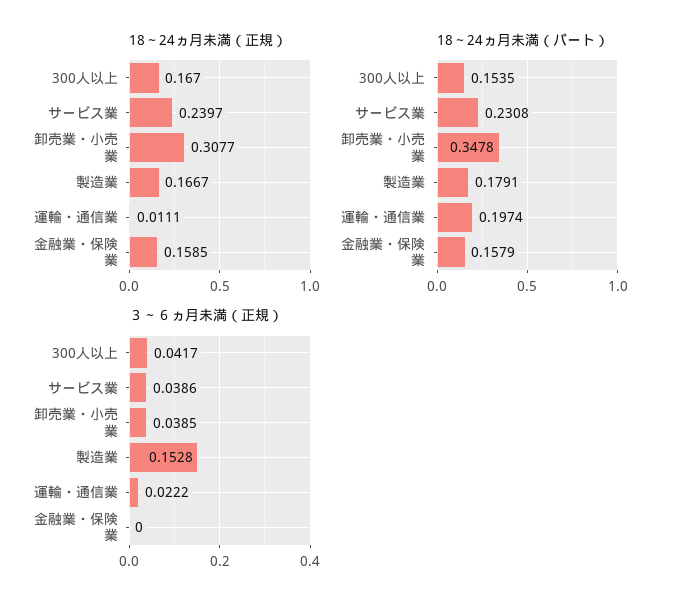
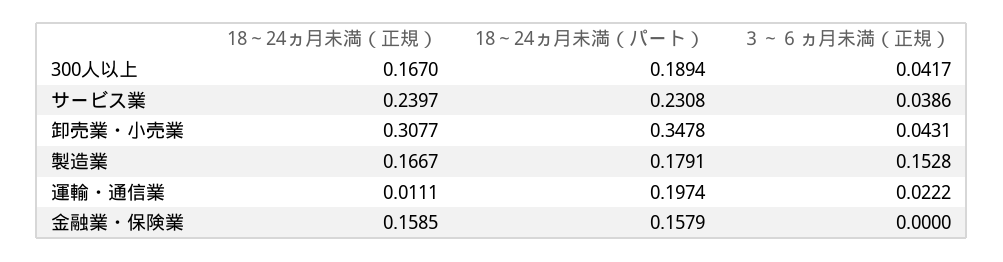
18～24ヵ月未満（パート）, 300人以上: 0.1535 -> 0.1894
３～６ヵ月未満（正規）, 卸売業・小売業: 0.0385 -> 0.0431

